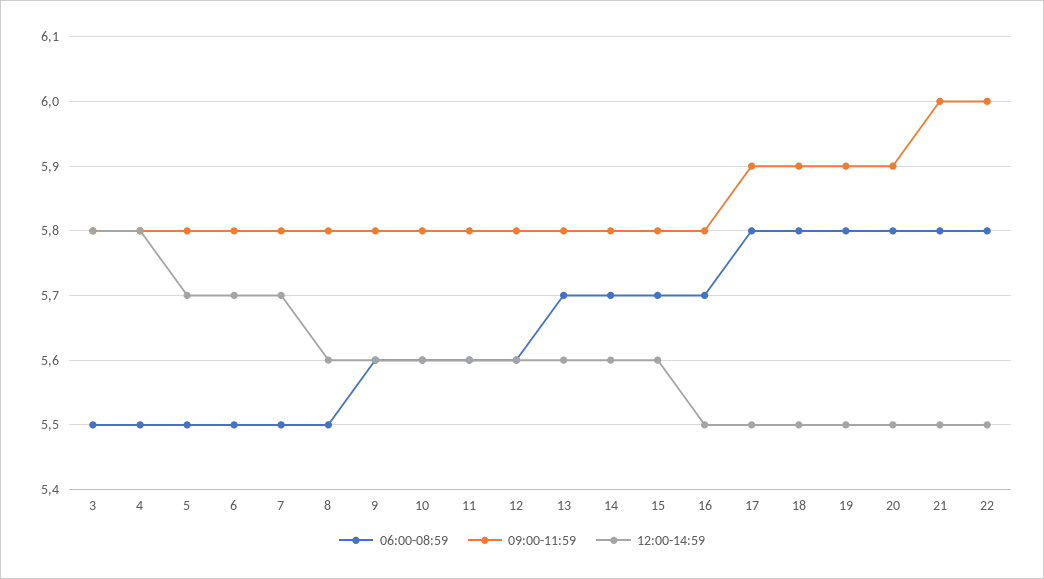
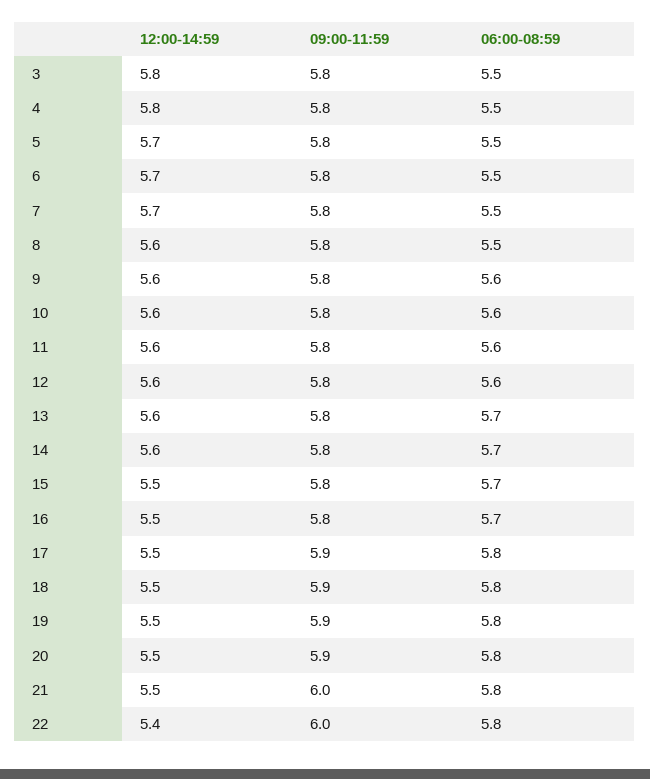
12:00-14:59, 15: 5.6 -> 5.5
12:00-14:59, 22: 5.5 -> 5.4

